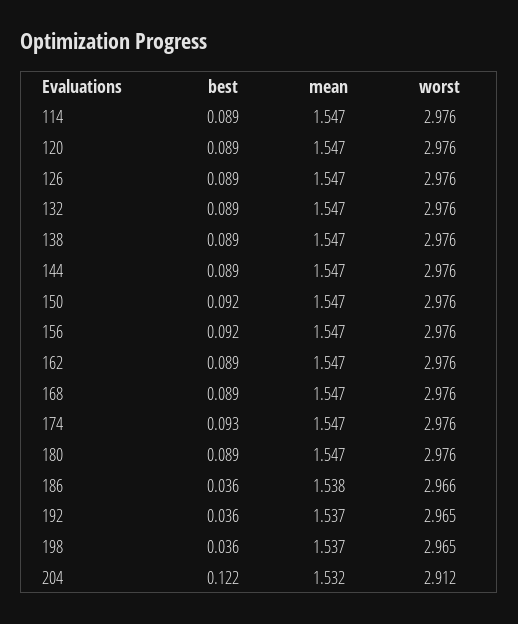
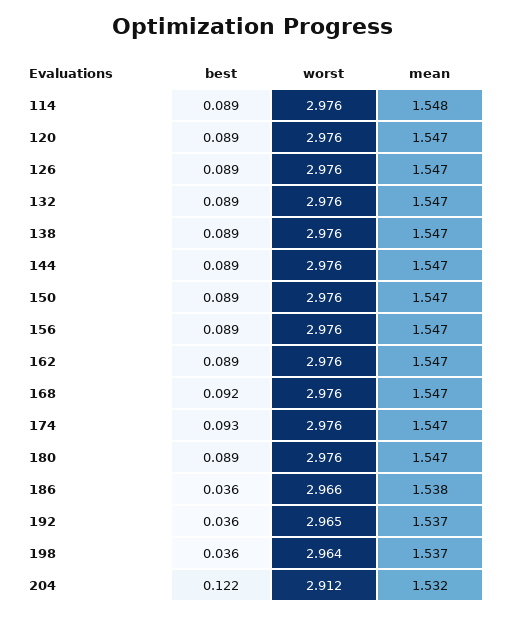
mean, 114: 1.547 -> 1.548
best, 150: 0.092 -> 0.089
best, 156: 0.092 -> 0.089
best, 168: 0.089 -> 0.092
worst, 198: 2.965 -> 2.964

